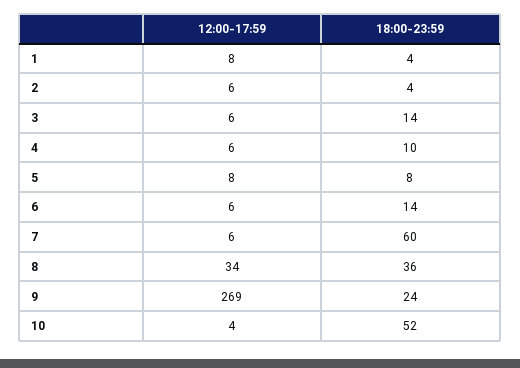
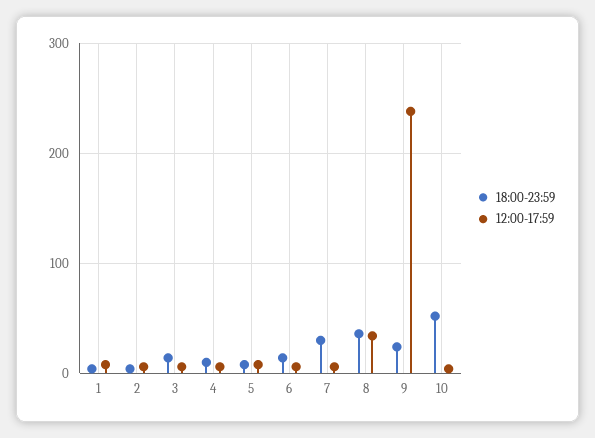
18:00-23:59, 7: 60 -> 30
12:00-17:59, 9: 269 -> 240

